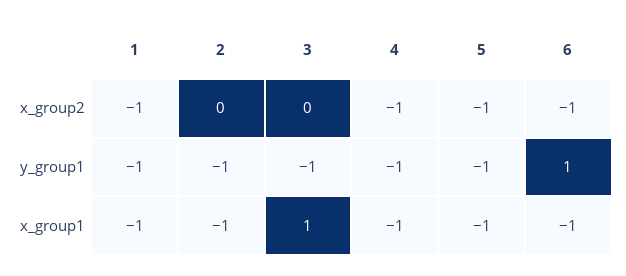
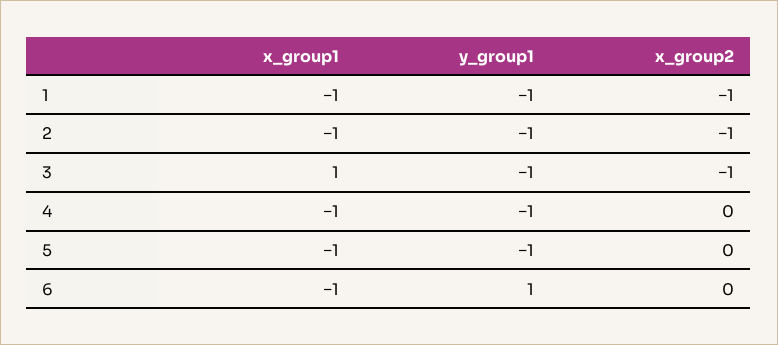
2, x_group2: 0 -> -1
3, x_group2: 0 -> -1
4, x_group2: -1 -> 0
5, x_group2: -1 -> 0
6, x_group2: -1 -> 0

